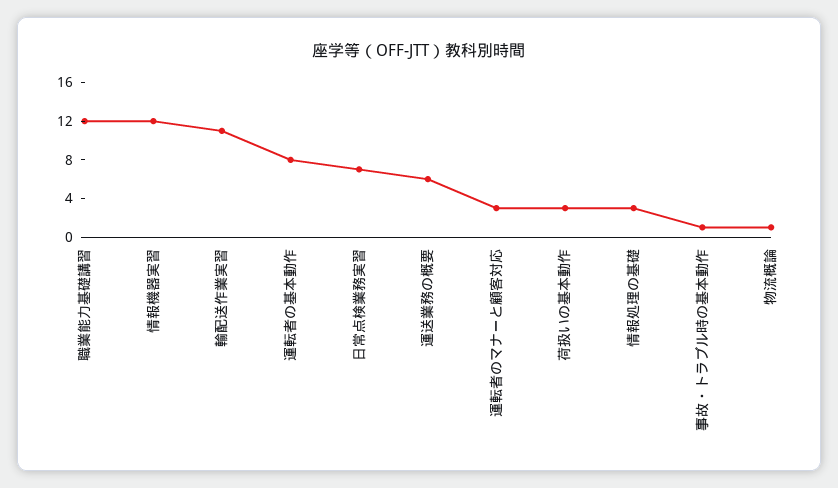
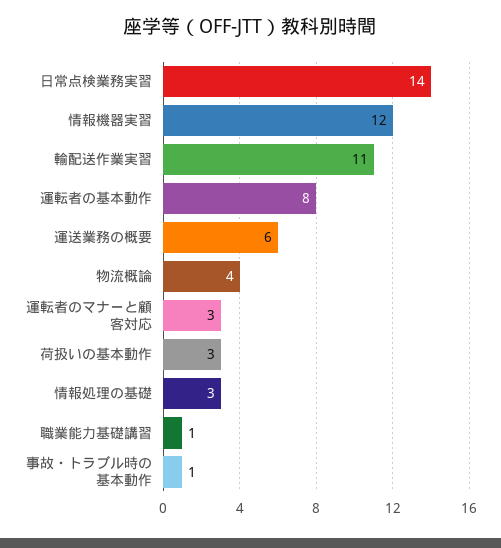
職業能力基礎講習: 12 -> 1
日常点検業務実習: 7 -> 14
物流概論: 1 -> 4

